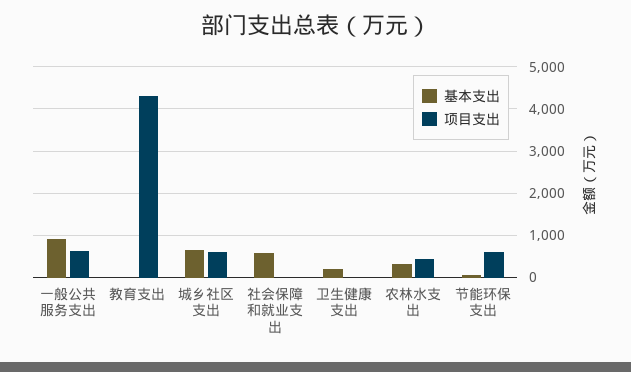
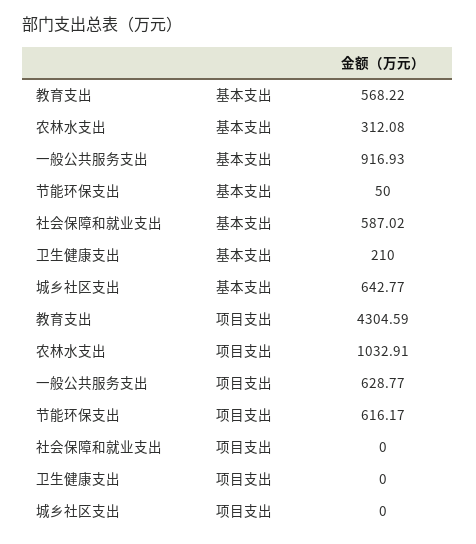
基本支出, 教育支出: 0 -> 568.22
项目支出, 城乡社区支出: 600 -> 0
项目支出, 农林水支出: 400 -> 1032.91

